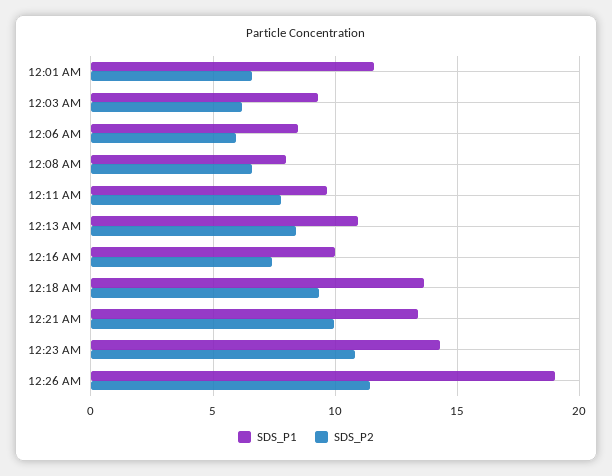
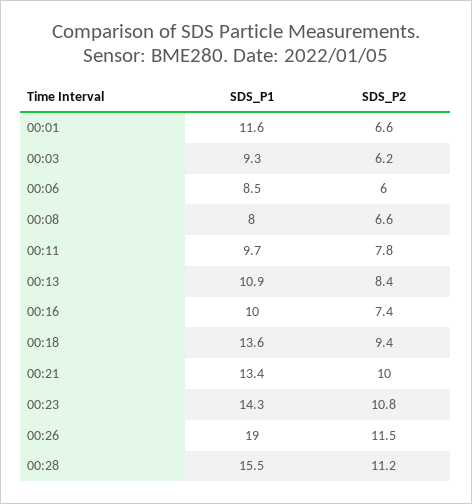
SDS_P1, 00:28: none -> 15.5
SDS_P2, 00:28: none -> 11.2

